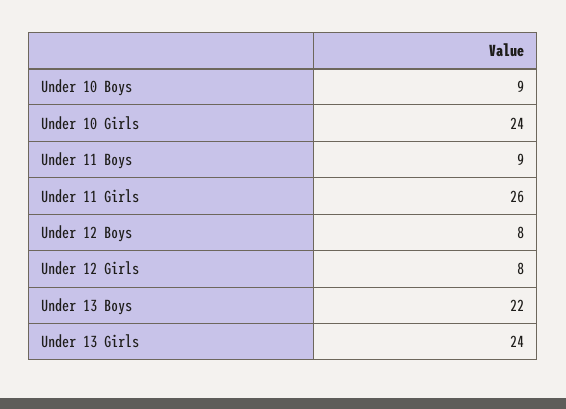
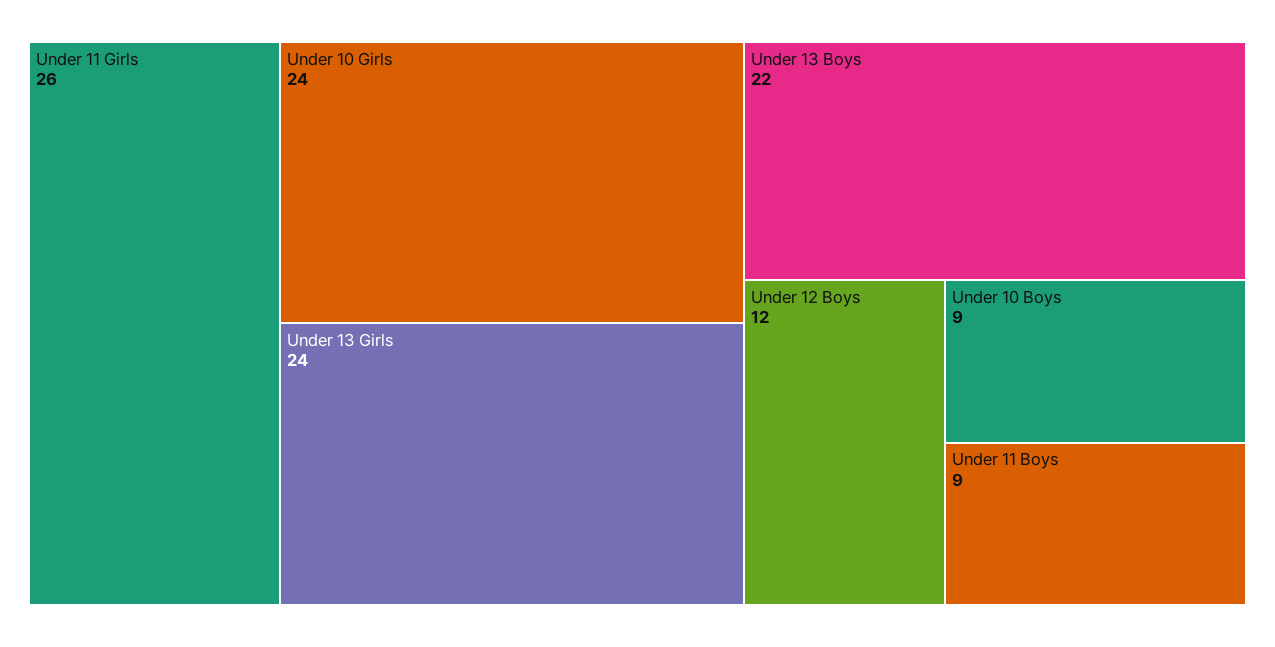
Under 12 Boys: 8 -> 12
Under 12 Girls: 8 -> none

